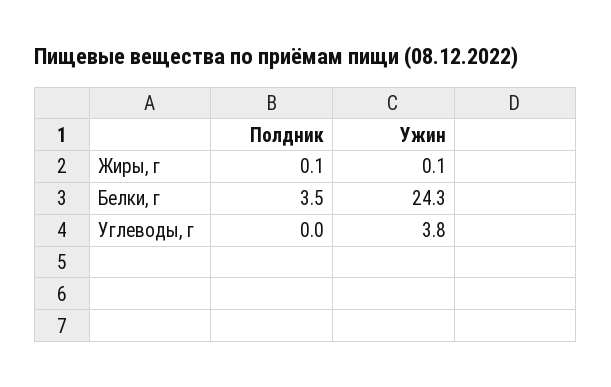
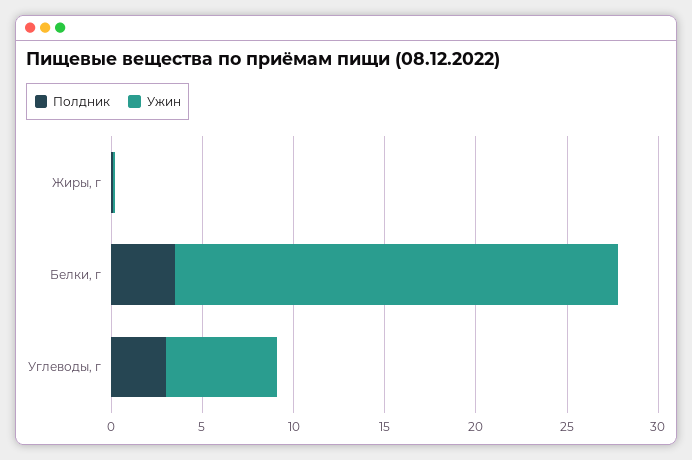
Полдник, Углеводы, г: 0 -> 3
Ужин, Углеводы, г: 3.8 -> 6

